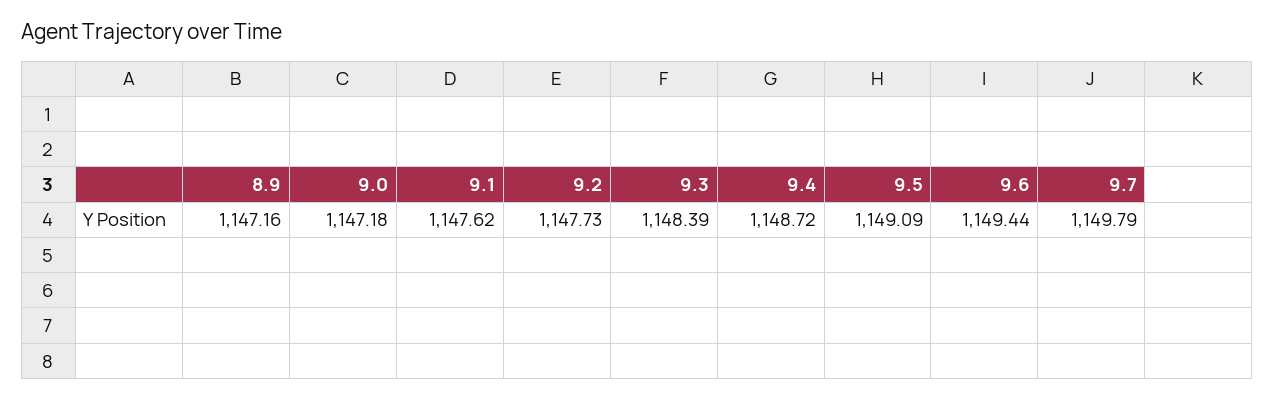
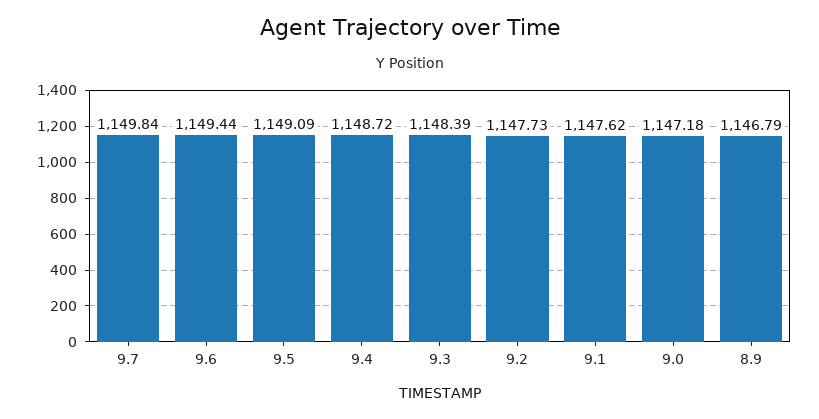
8.9: 1147.16 -> 1146.79
9.7: 1149.79 -> 1149.84

